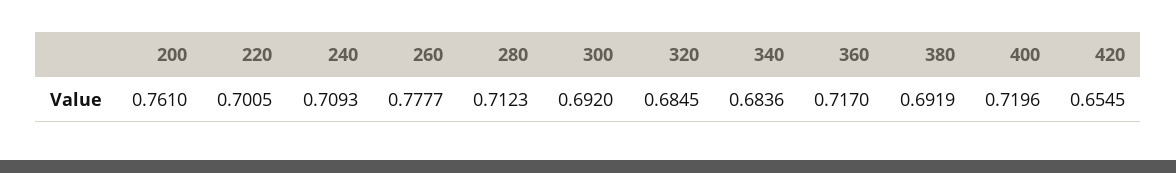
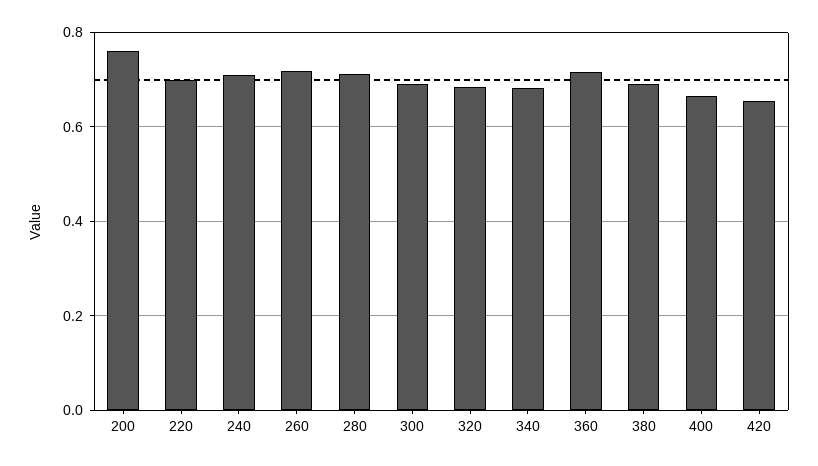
260: 0.7777 -> 0.72
400: 0.7196 -> 0.66

